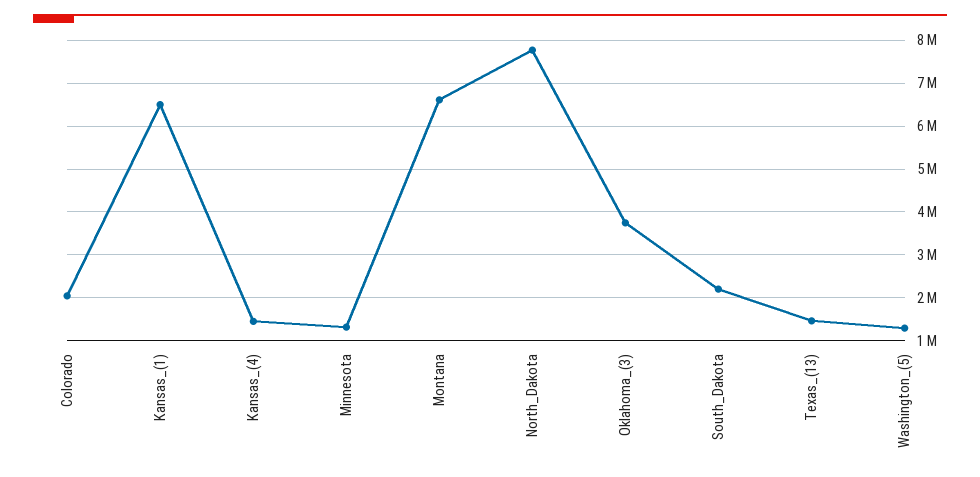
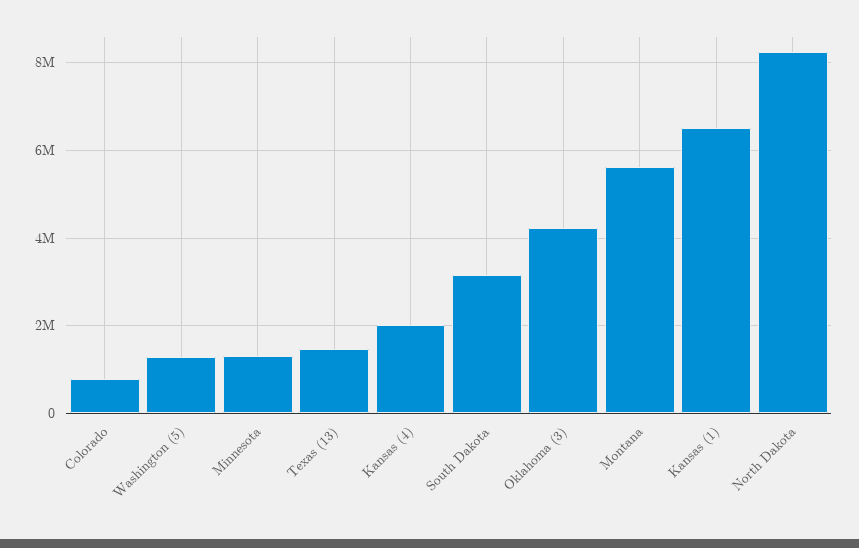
Colorado: 2000000 -> 800000
Kansas_(4): 1400000 -> 2000000
Montana: 6600000 -> 5600000
North_Dakota: 7800000 -> 8200000
Oklahoma_(3): 3800000 -> 4200000
South_Dakota: 2200000 -> 3200000

